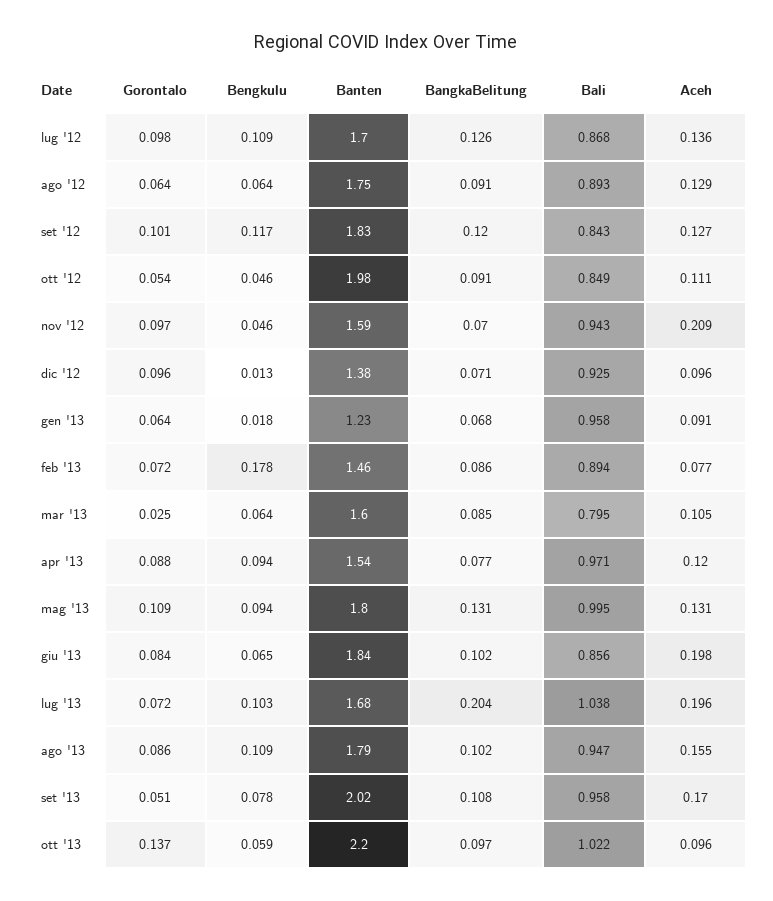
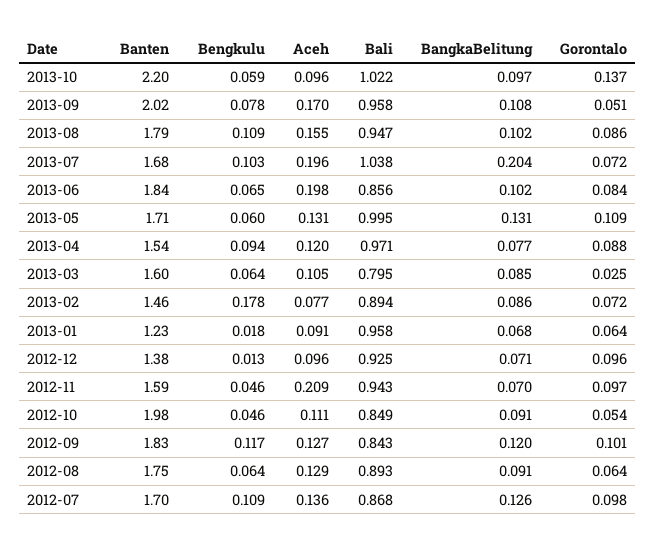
Bengkulu, mag '13: 0.094 -> 0.06
Banten, mag '13: 1.8 -> 1.71

